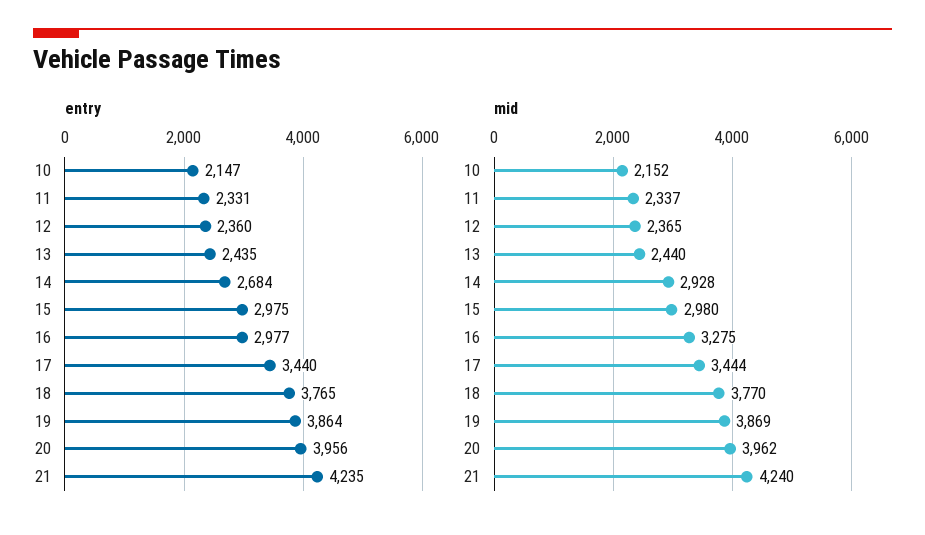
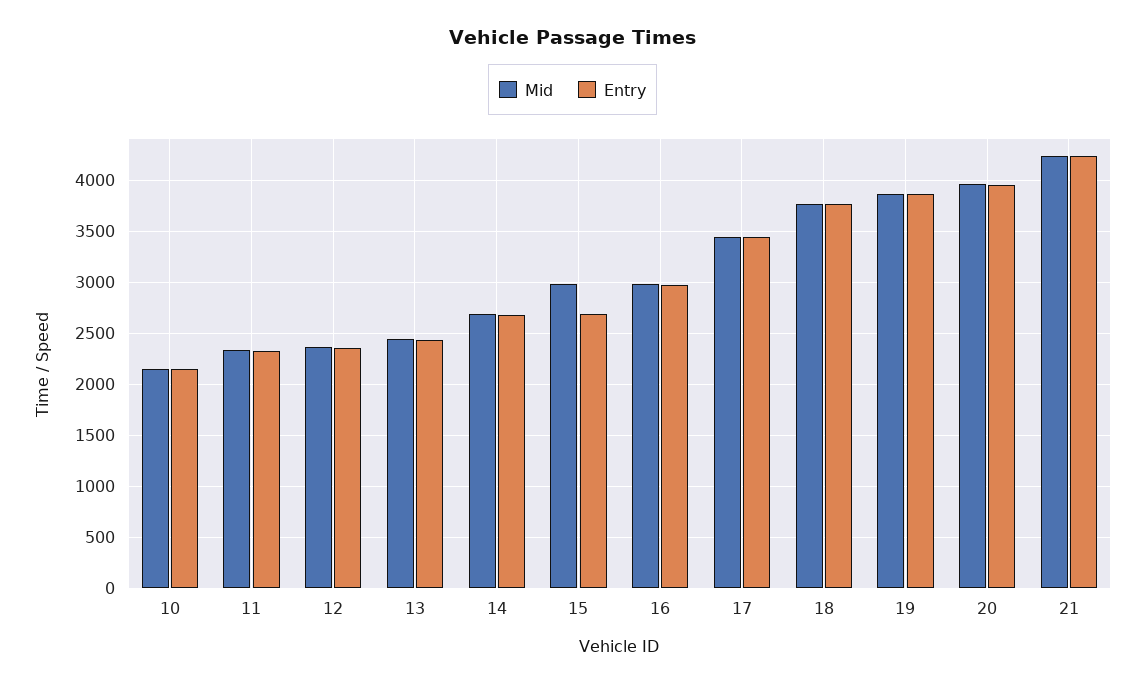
entry, 15: 2975 -> 2700
mid, 14: 2928 -> 2700
mid, 16: 3275 -> 3000

